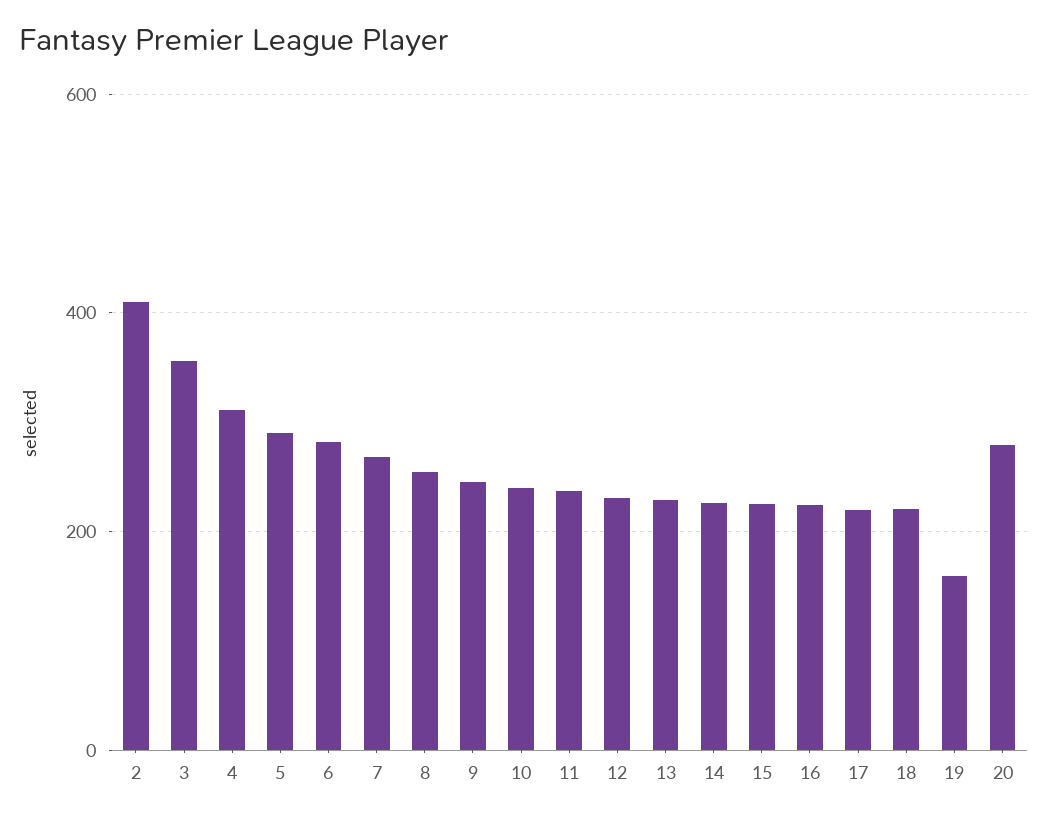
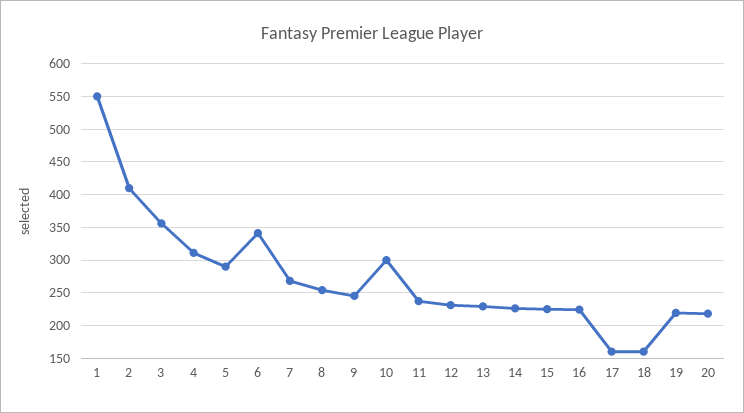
6: 280 -> 340
10: 240 -> 300
17: 220 -> 160
18: 220 -> 160
19: 160 -> 220
20: 280 -> 220
1: none -> 550

